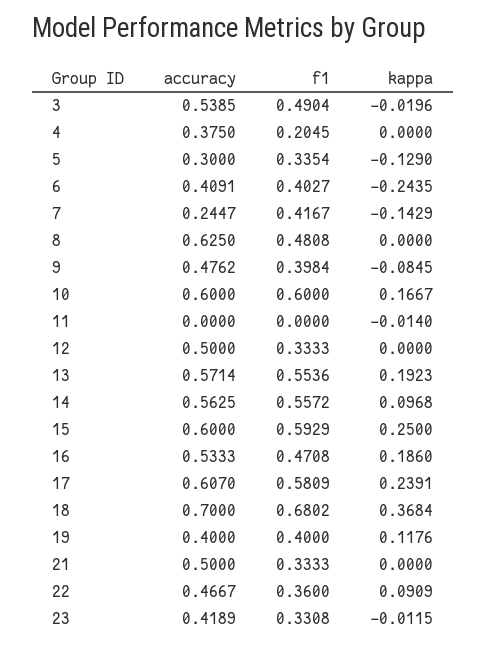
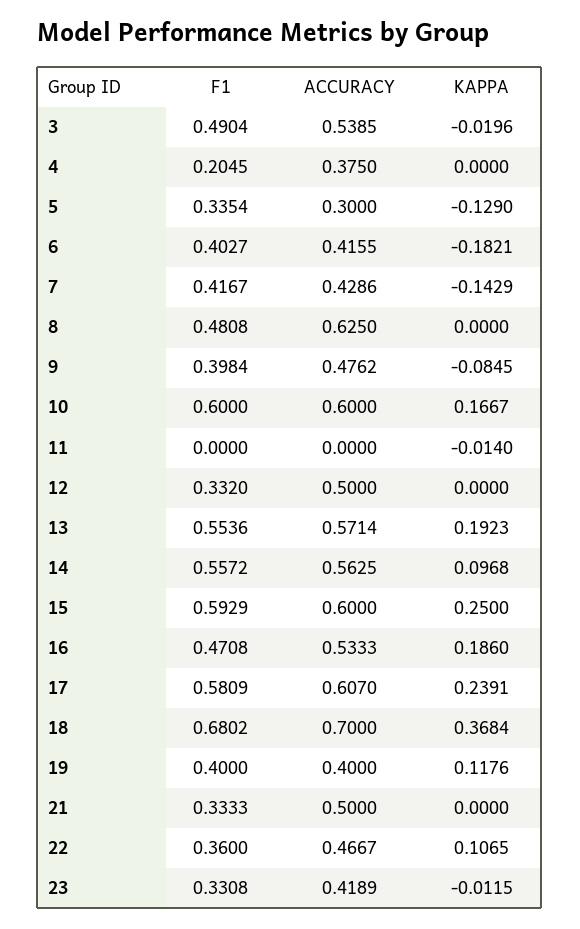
accuracy, 6: 0.4091 -> 0.4155
kappa, 6: -0.2435 -> -0.1821
accuracy, 7: 0.2447 -> 0.4286
f1, 12: 0.3333 -> 0.332
kappa, 22: 0.0909 -> 0.1065

